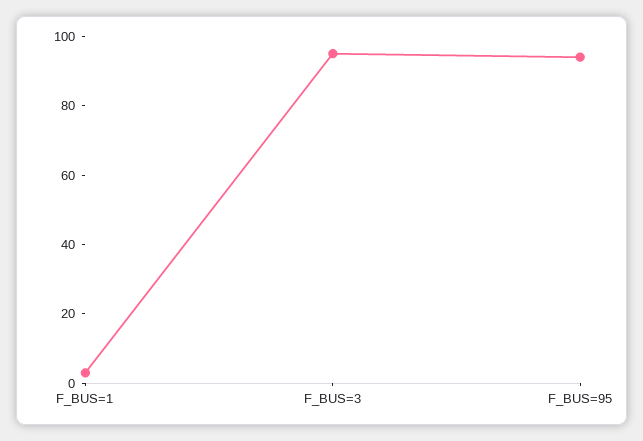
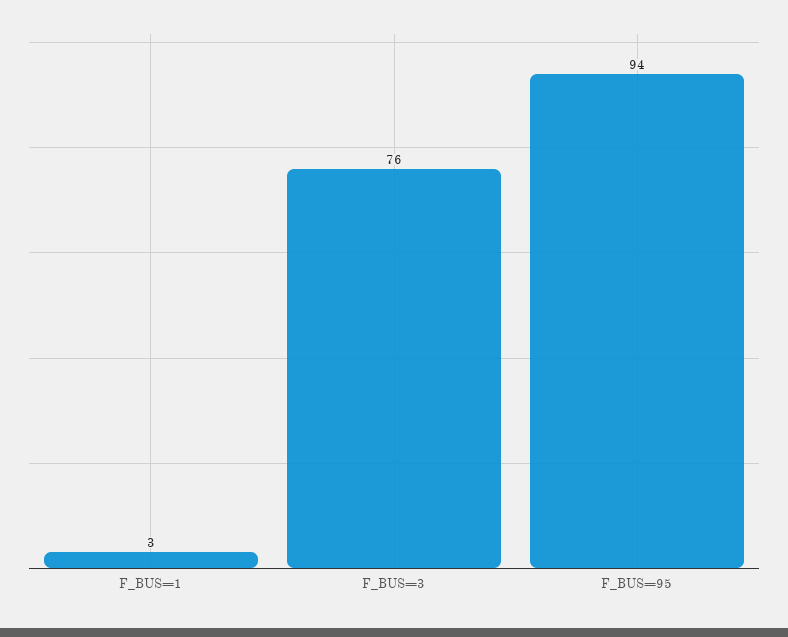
F_BUS=3: 95 -> 76

